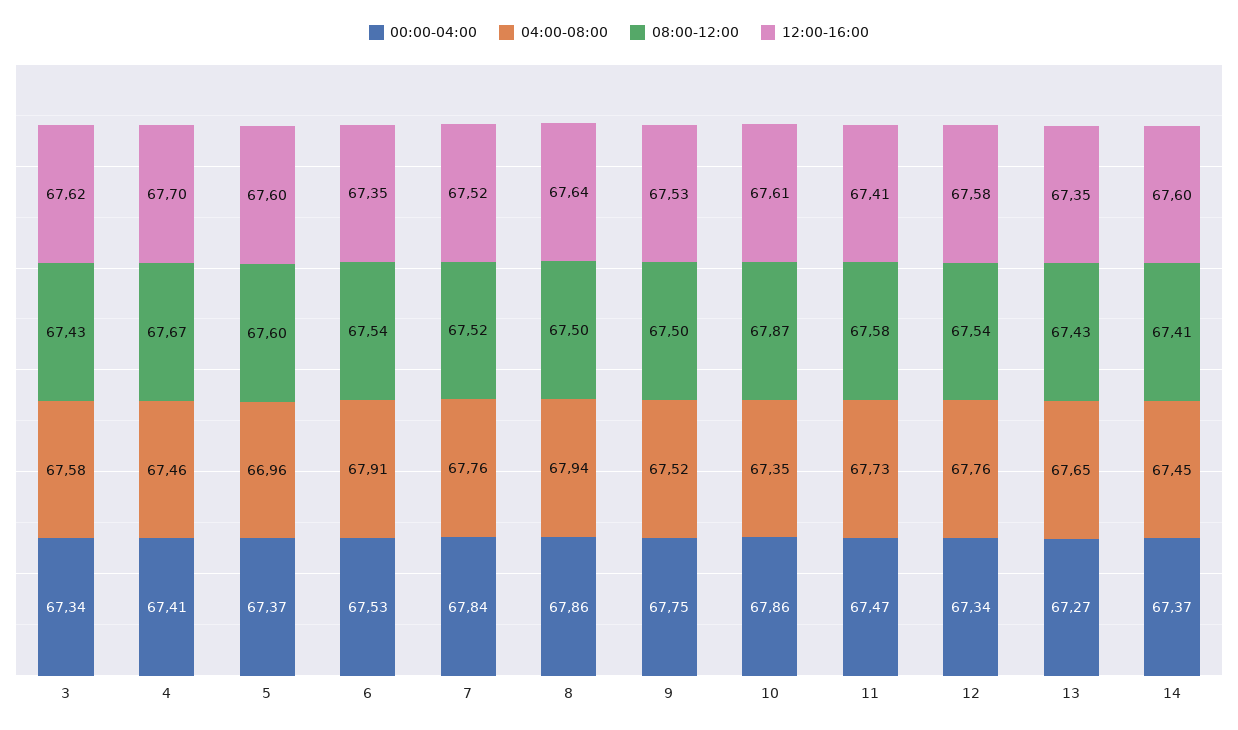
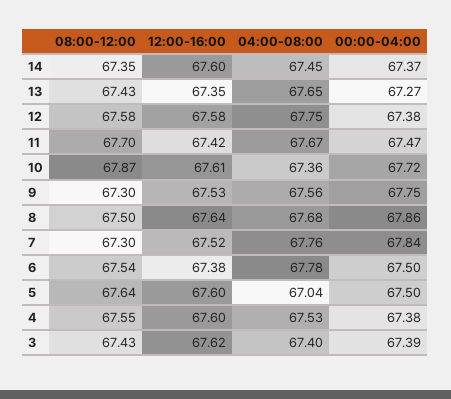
00:00-04:00, 3: 67.34 -> 67.39
04:00-08:00, 3: 67.58 -> 67.4
00:00-04:00, 4: 67.41 -> 67.38
04:00-08:00, 4: 67.46 -> 67.53
08:00-12:00, 4: 67.67 -> 67.55
12:00-16:00, 4: 67.7 -> 67.6
00:00-04:00, 5: 67.37 -> 67.5
04:00-08:00, 5: 66.96 -> 67.04
08:00-12:00, 5: 67.6 -> 67.64
00:00-04:00, 6: 67.53 -> 67.5
04:00-08:00, 6: 67.91 -> 67.78
12:00-16:00, 6: 67.35 -> 67.38
08:00-12:00, 7: 67.52 -> 67.3
04:00-08:00, 8: 67.94 -> 67.68
04:00-08:00, 9: 67.52 -> 67.56
08:00-12:00, 9: 67.5 -> 67.3
00:00-04:00, 10: 67.86 -> 67.72
04:00-08:00, 10: 67.35 -> 67.36
04:00-08:00, 11: 67.73 -> 67.67
08:00-12:00, 11: 67.58 -> 67.7
12:00-16:00, 11: 67.41 -> 67.42
00:00-04:00, 12: 67.34 -> 67.38
04:00-08:00, 12: 67.76 -> 67.75
08:00-12:00, 12: 67.54 -> 67.58
08:00-12:00, 14: 67.41 -> 67.35

